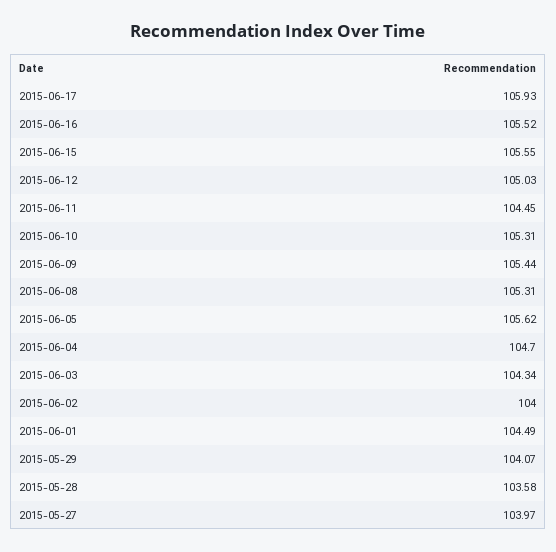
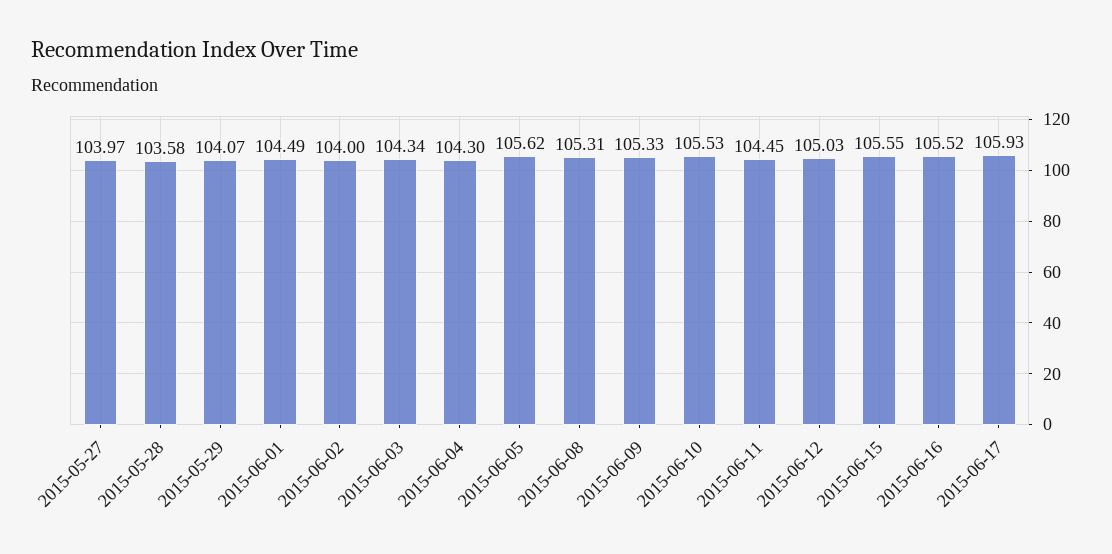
2015-06-10: 105.31 -> 105.53
2015-06-09: 105.44 -> 105.33
2015-06-04: 104.7 -> 104.3

